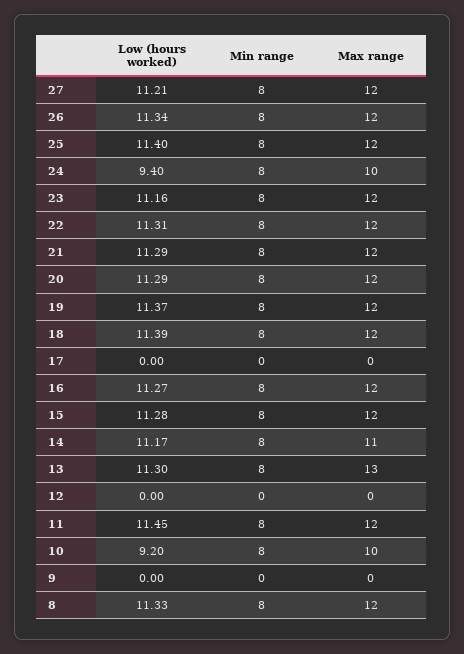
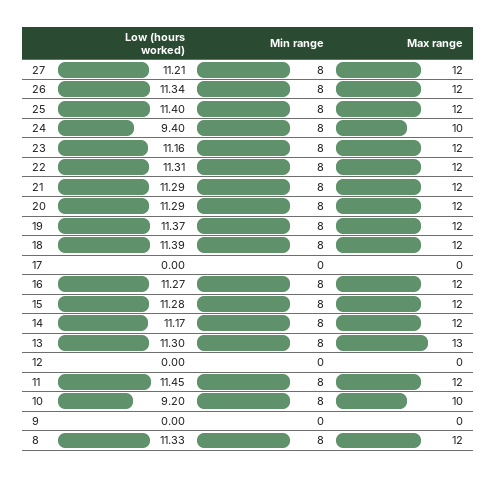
Max range, 14: 11 -> 12

